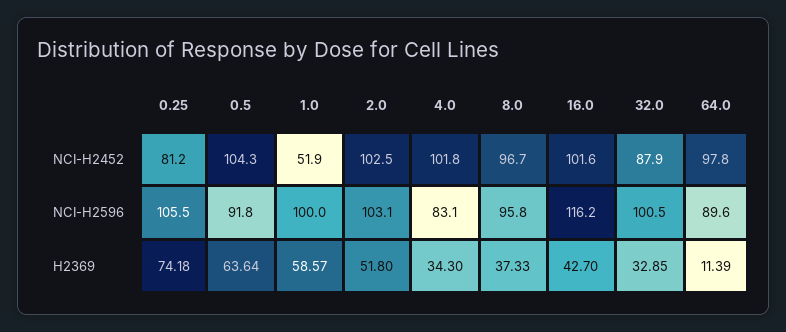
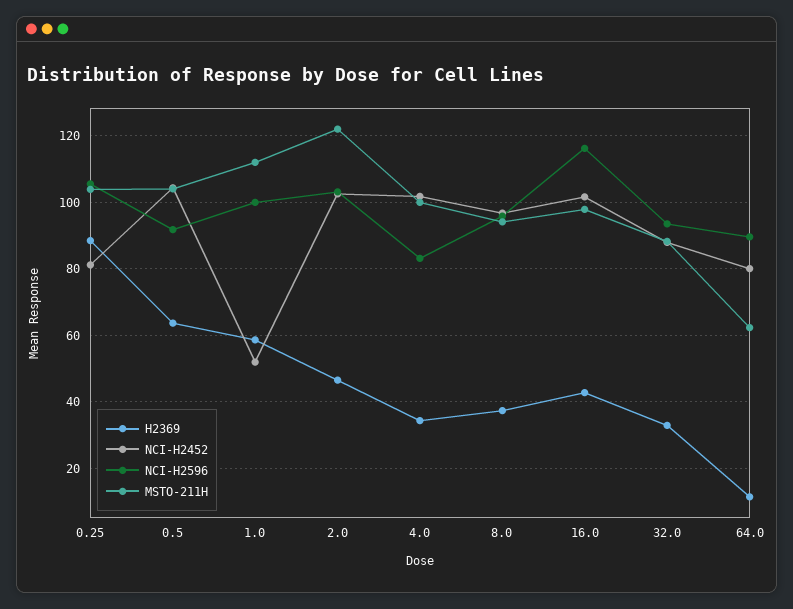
NCI-H2452, 64.0: 97.8 -> 80
NCI-H2596, 32.0: 100.5 -> 94
H2369, 0.25: 74.18 -> 88
H2369, 2.0: 51.8 -> 46
MSTO-211H, 0.25: none -> 104
MSTO-211H, 0.5: none -> 104
MSTO-211H, 1.0: none -> 112
MSTO-211H, 2.0: none -> 122
MSTO-211H, 4.0: none -> 100
MSTO-211H, 8.0: none -> 94
MSTO-211H, 16.0: none -> 98
MSTO-211H, 32.0: none -> 88
MSTO-211H, 64.0: none -> 62

